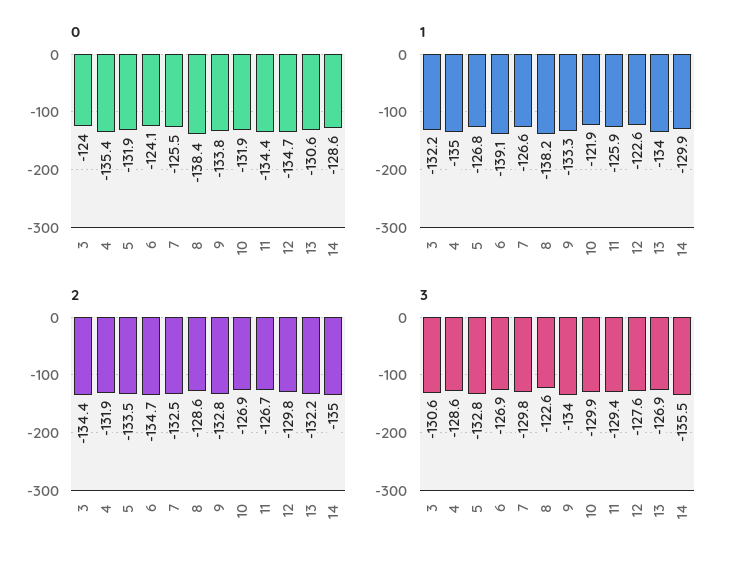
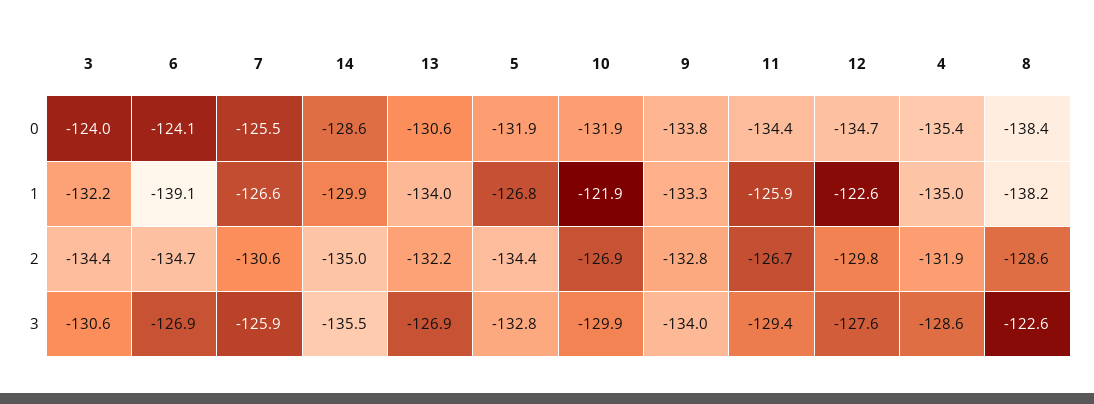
2, 5: -133.5 -> -134.4
2, 7: -132.5 -> -130.6
3, 7: -129.8 -> -125.9

